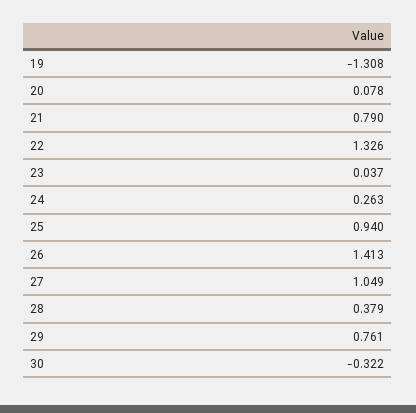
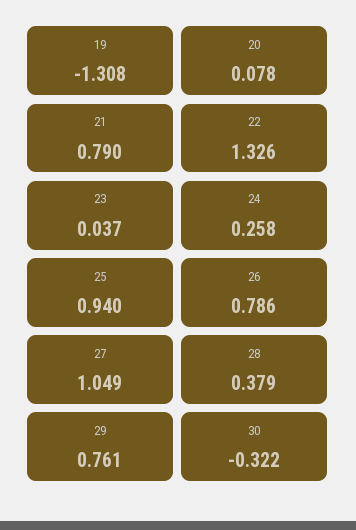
24: 0.263 -> 0.258
26: 1.413 -> 0.786

